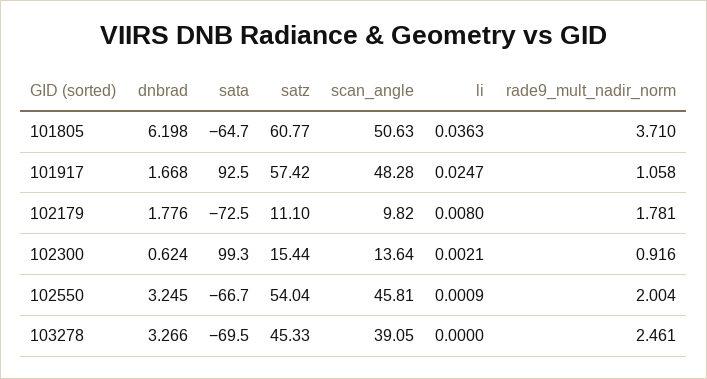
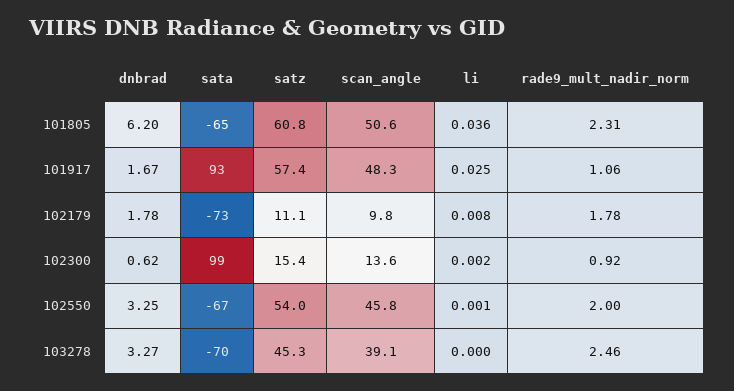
rade9_mult_nadir_norm, 101805: 3.71 -> 2.31

